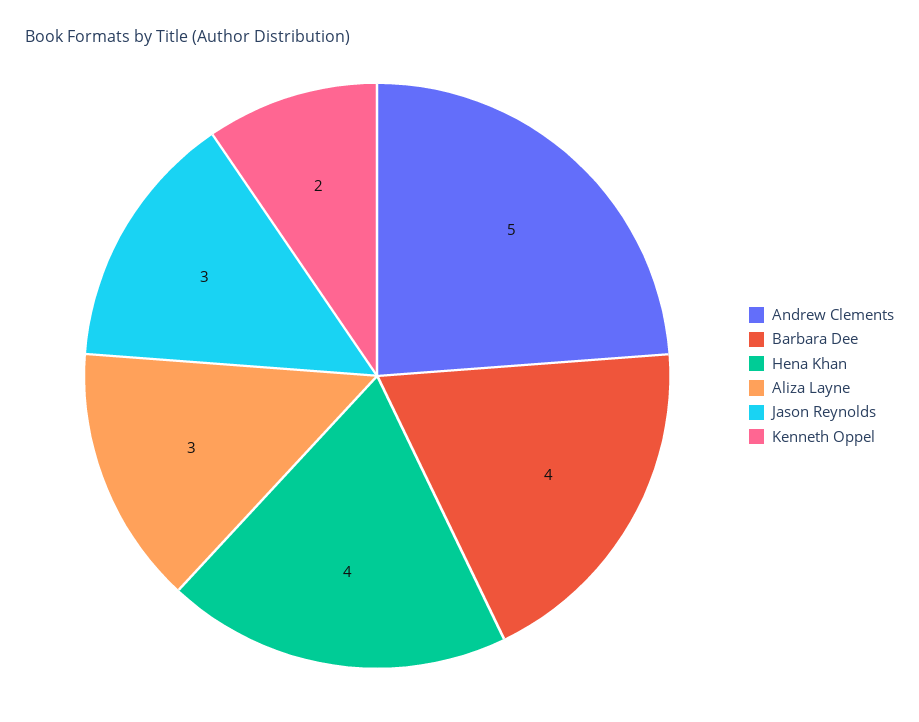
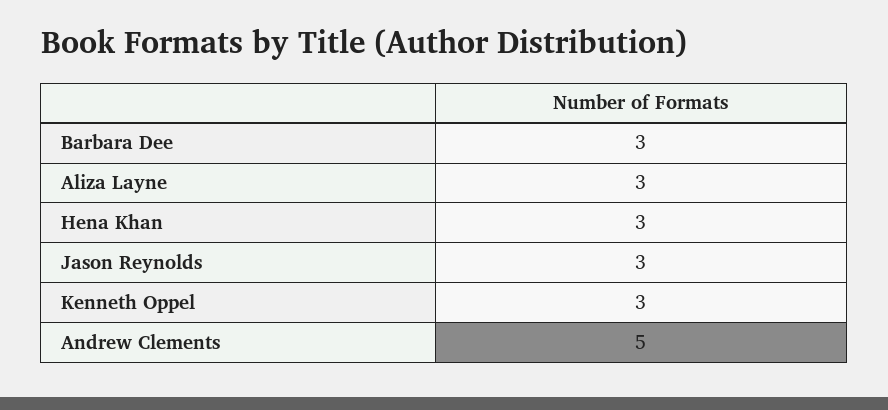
Barbara Dee: 4 -> 3
Hena Khan: 4 -> 3
Kenneth Oppel: 2 -> 3

